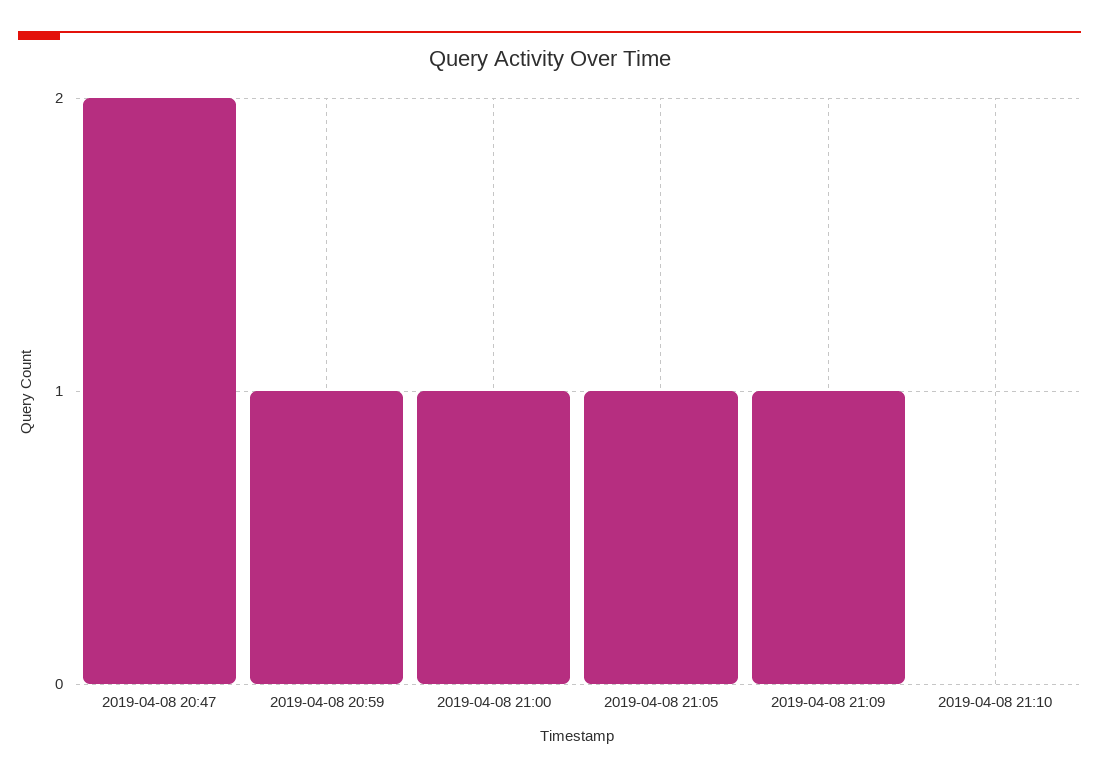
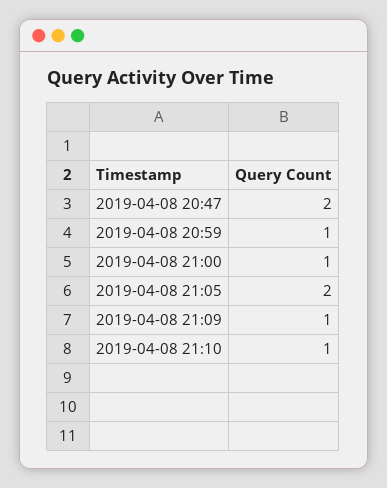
2019-04-08 21:05: 1 -> 2
2019-04-08 21:10: 0 -> 1

